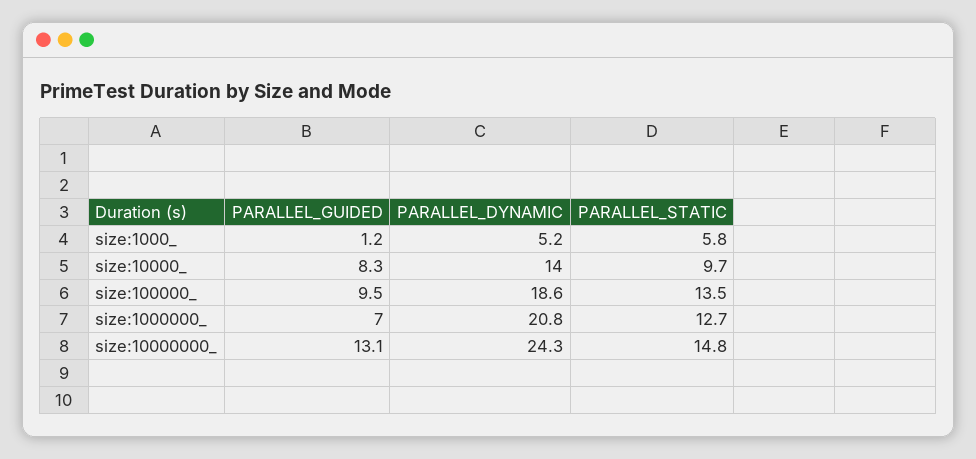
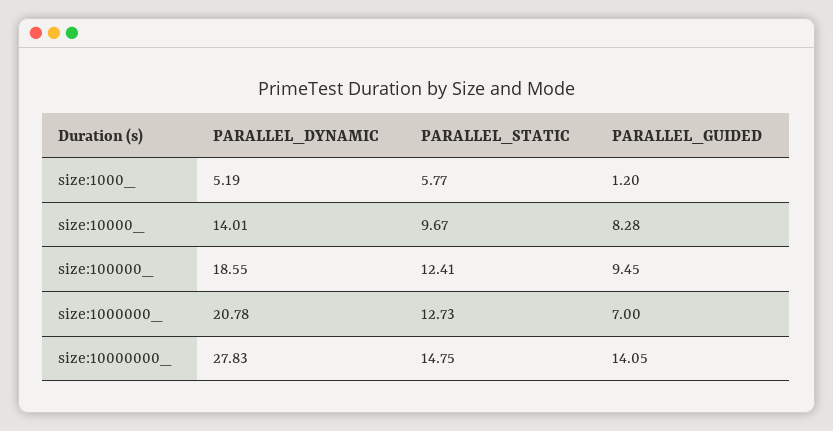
PARALLEL_STATIC, size:100000_: 13.5 -> 12.41
PARALLEL_GUIDED, size:10000000_: 13.1 -> 14.05
PARALLEL_DYNAMIC, size:10000000_: 24.3 -> 27.83

